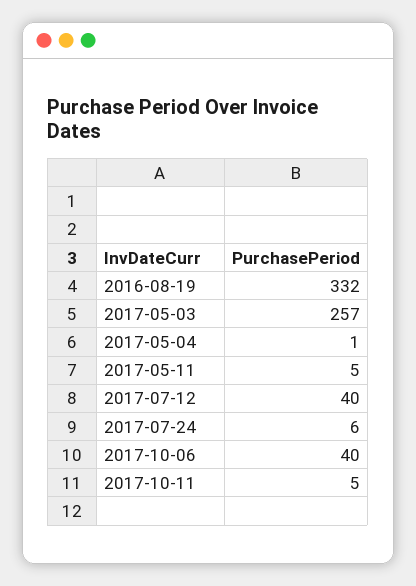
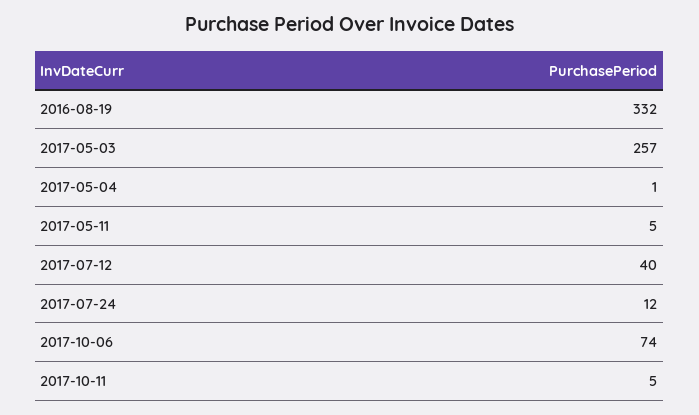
2017-07-24: 6 -> 12
2017-10-06: 40 -> 74

